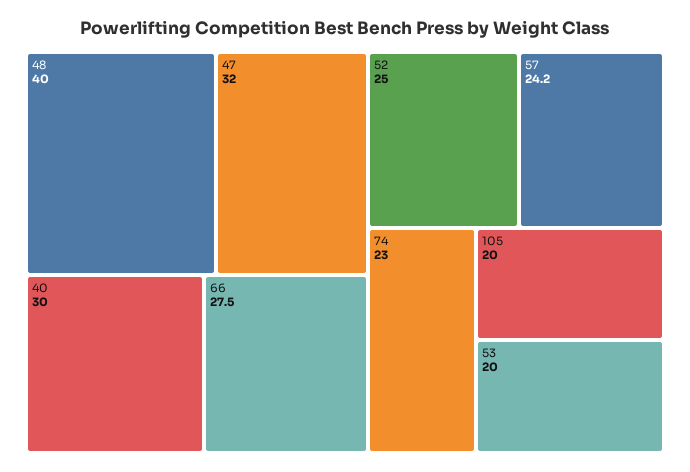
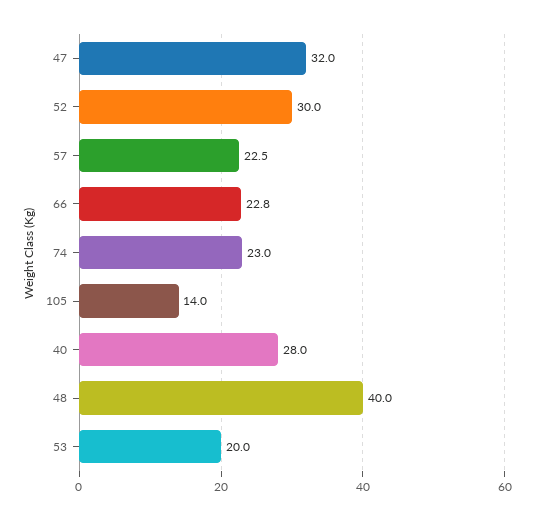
40: 30 -> 28
66: 27.5 -> 22.8
52: 25 -> 30
57: 24.2 -> 22.5
105: 20 -> 14

